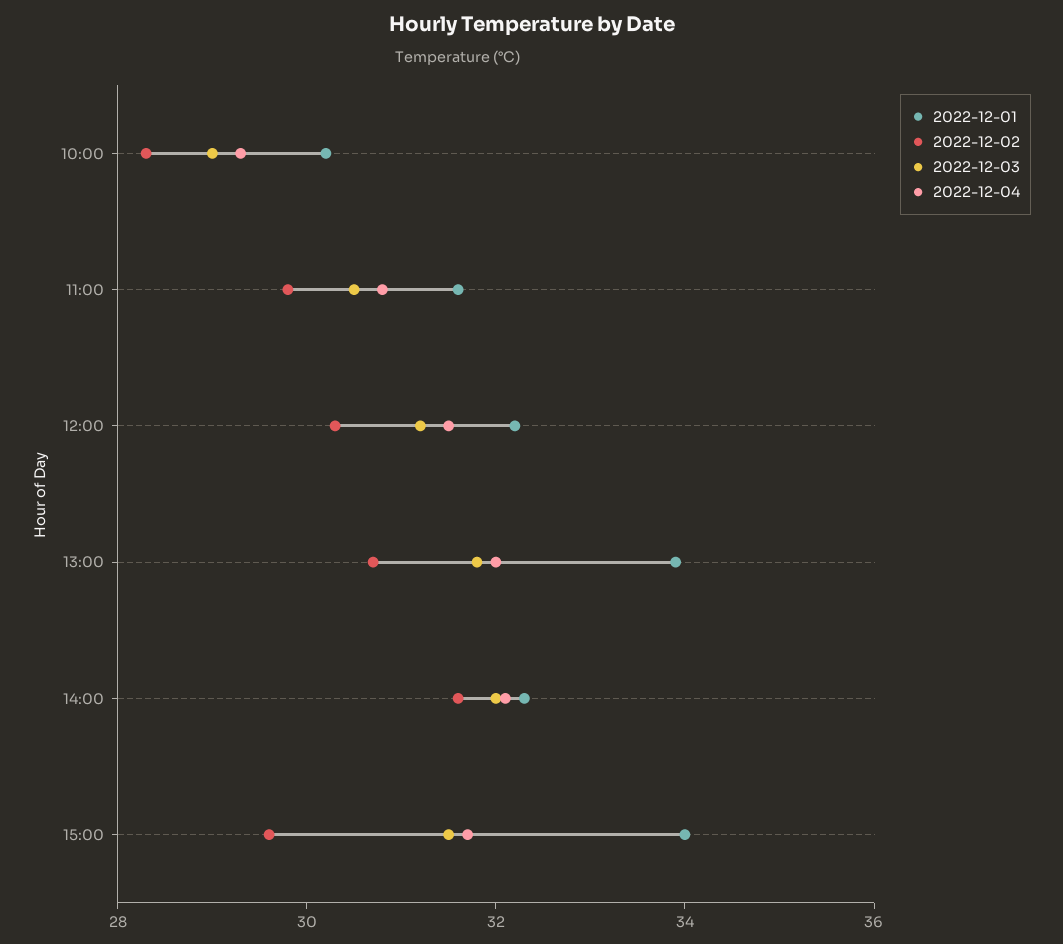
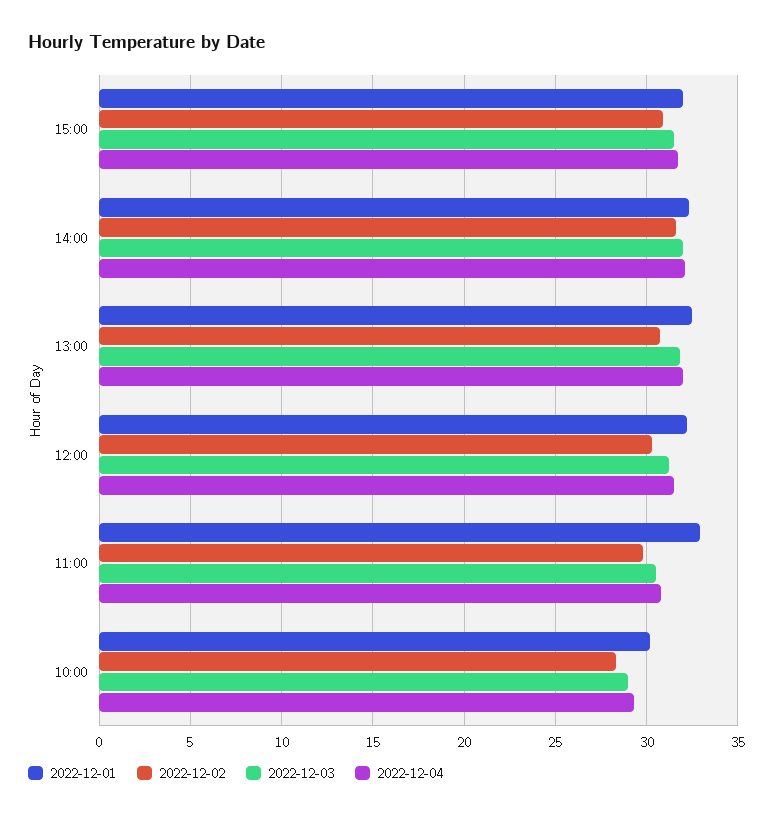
2022-12-01, 11:00: 31.5 -> 33
2022-12-01, 13:00: 34 -> 32.5
2022-12-01, 15:00: 34 -> 32
2022-12-02, 15:00: 29.5 -> 31

